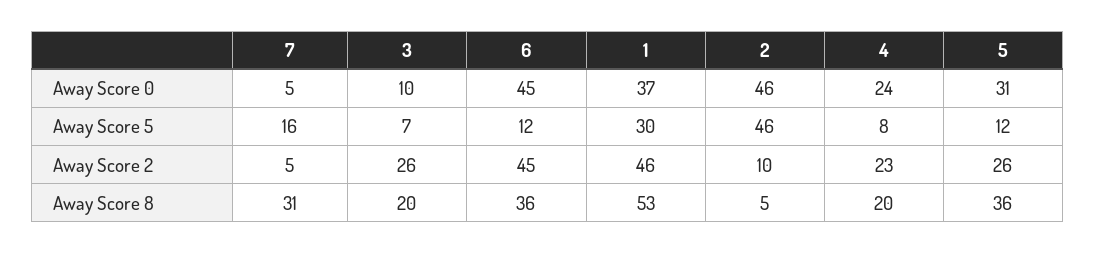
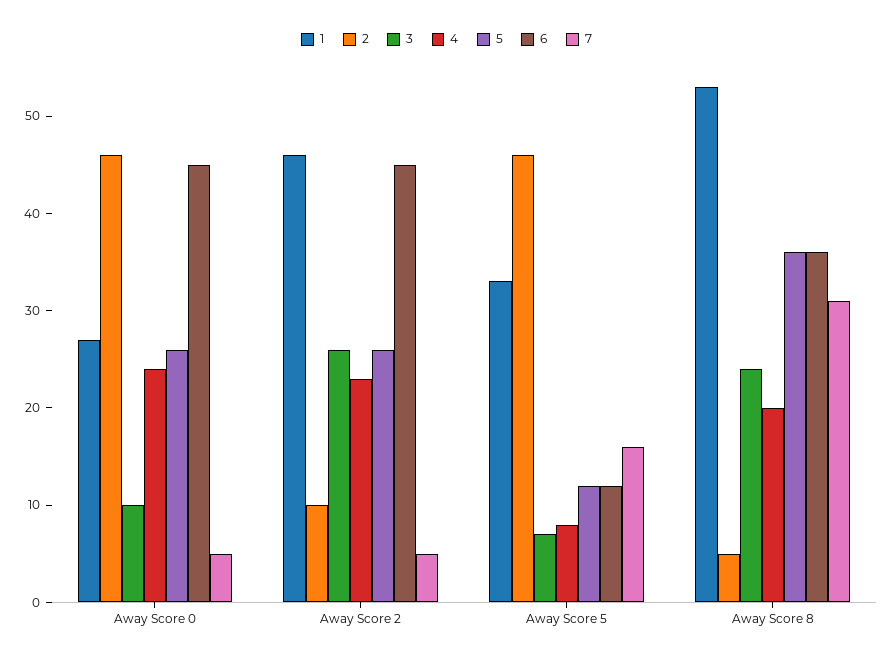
1, Away Score 0: 37 -> 27
5, Away Score 0: 31 -> 26
1, Away Score 5: 30 -> 33
3, Away Score 8: 20 -> 24

